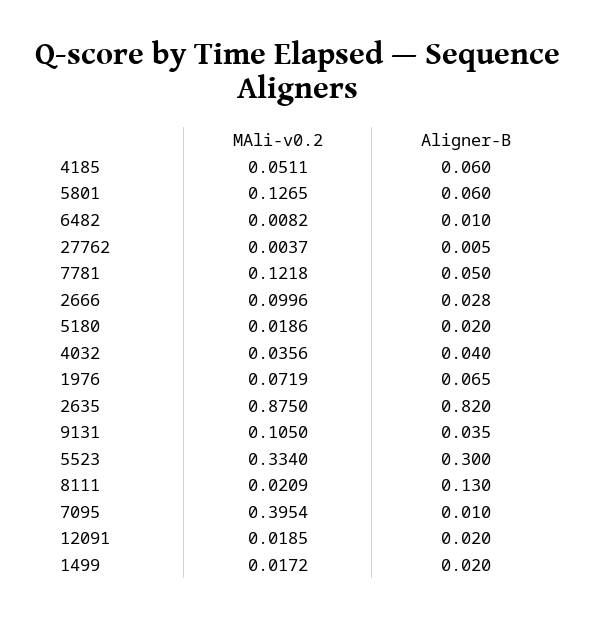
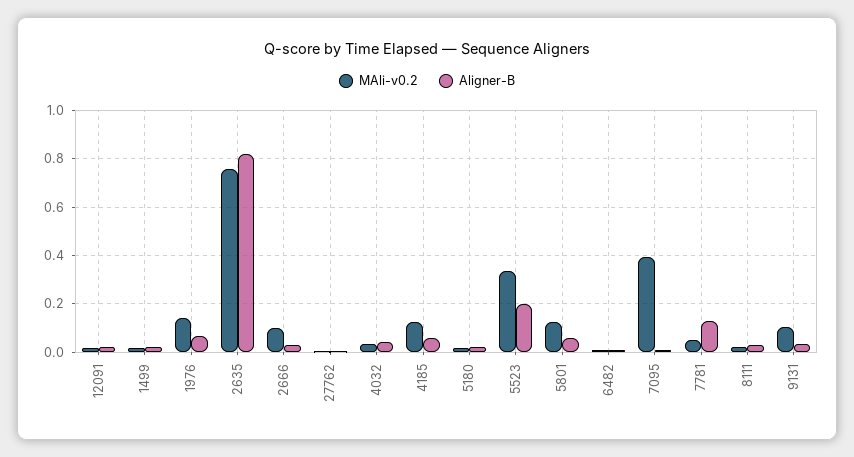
MAli-v0.2, 4185: 0.0511 -> 0.125
MAli-v0.2, 7781: 0.1218 -> 0.05
Aligner-B, 7781: 0.05 -> 0.125
MAli-v0.2, 1976: 0.0719 -> 0.15
MAli-v0.2, 2635: 0.875 -> 0.75
Aligner-B, 5523: 0.3 -> 0.2
Aligner-B, 8111: 0.13 -> 0.025

